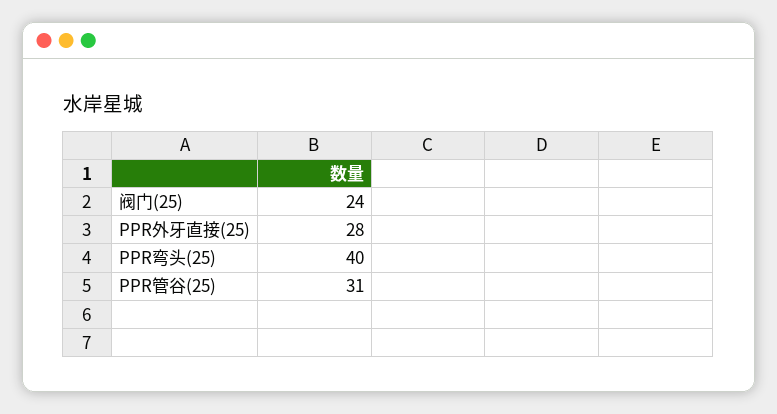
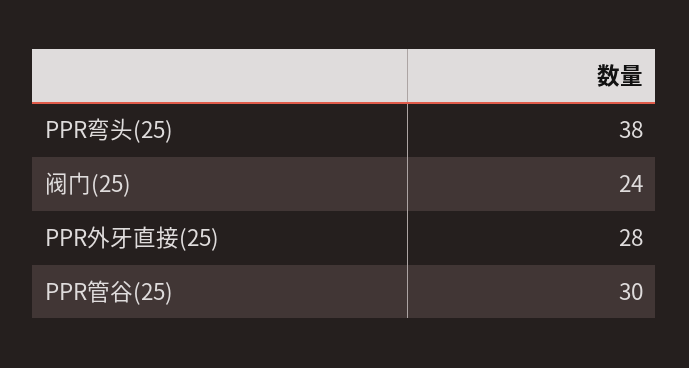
PPR弯头(25): 40 -> 38
PPR管谷(25): 31 -> 30

